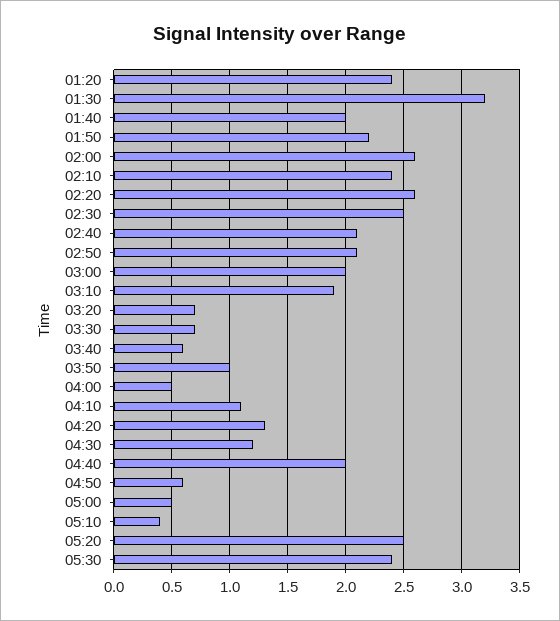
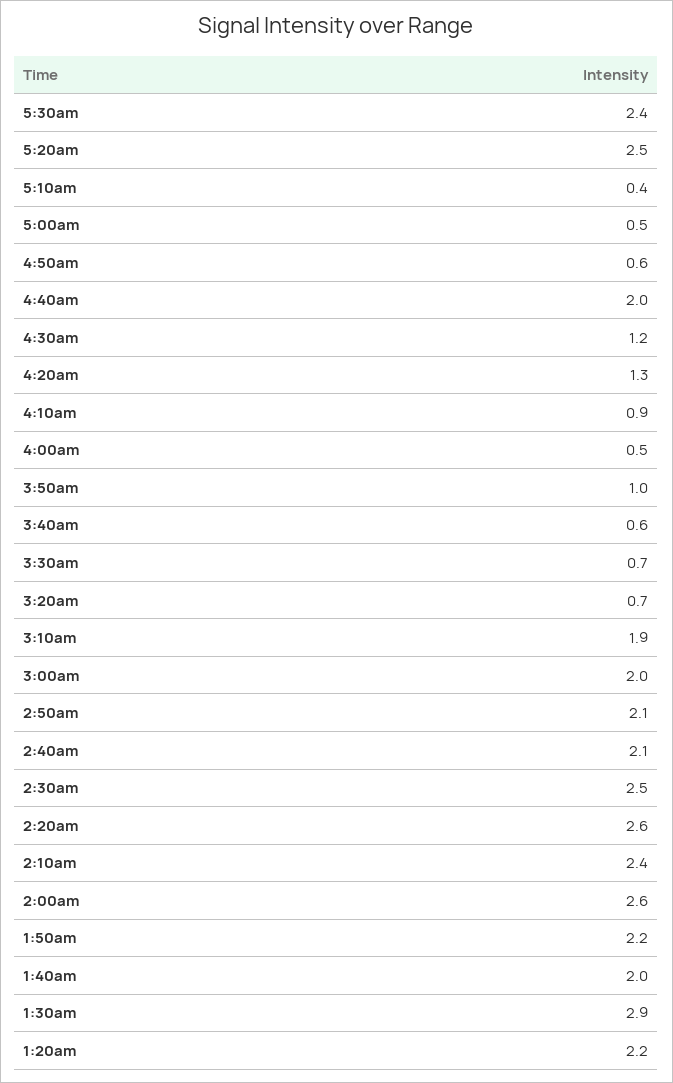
01:20: 2.4 -> 2.2
01:30: 3.2 -> 2.9
04:10: 1.1 -> 0.9

